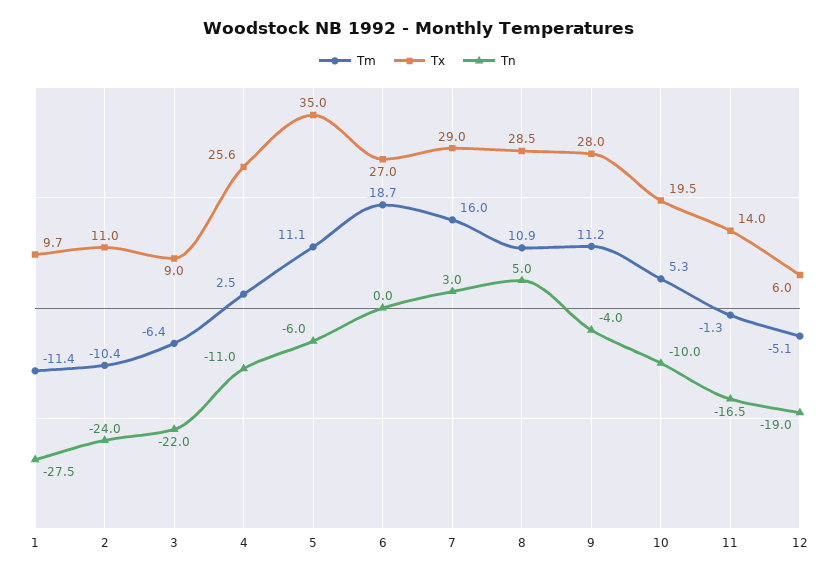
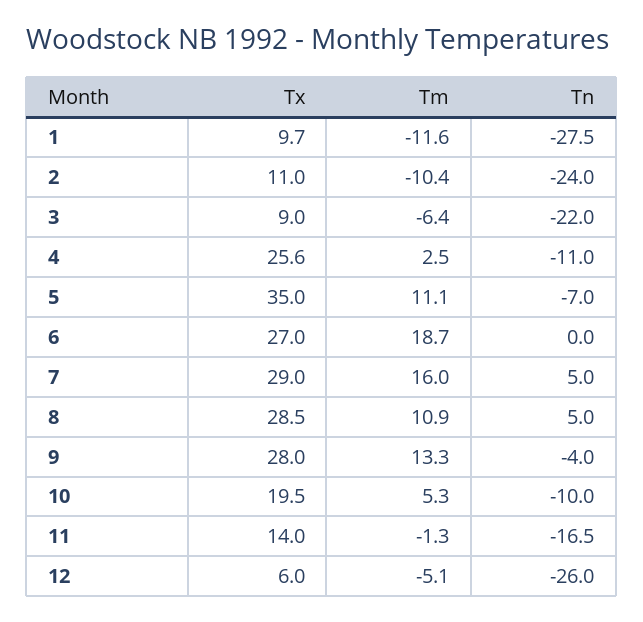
Tm, 1: -11.4 -> -11.6
Tn, 5: -6 -> -7
Tn, 7: 3 -> 5
Tm, 9: 11.2 -> 13.3
Tn, 12: -19 -> -26

